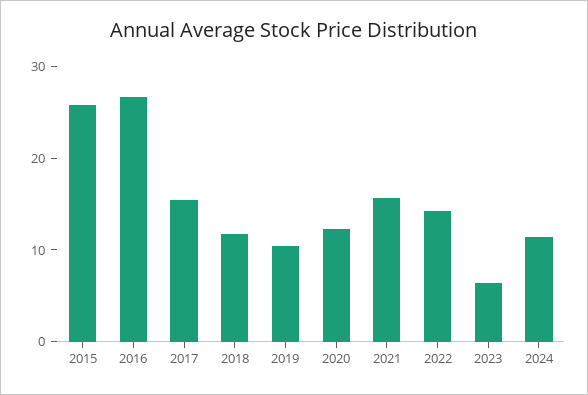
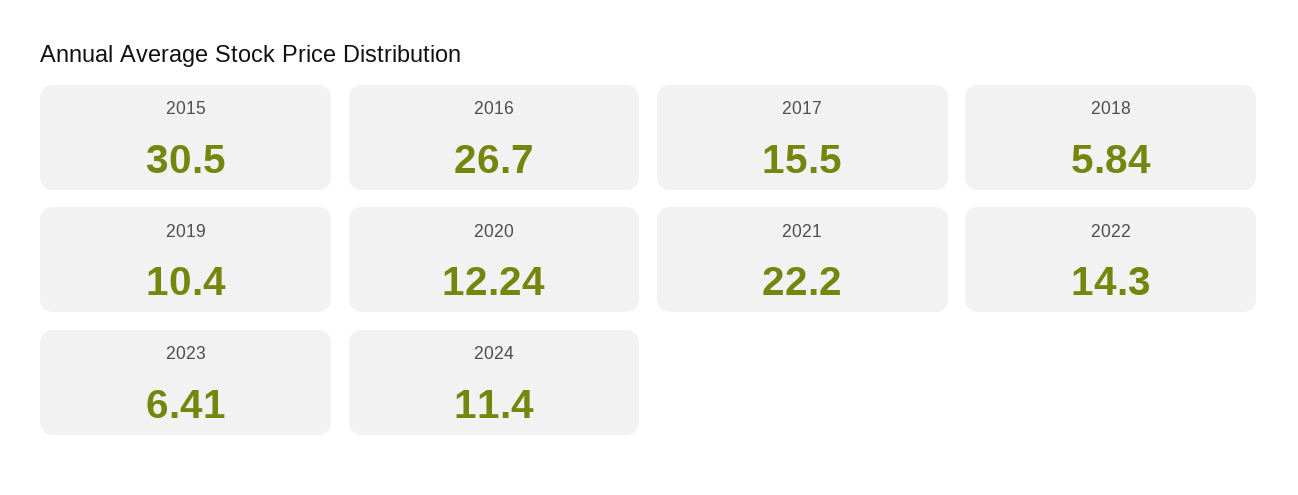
2015: 26 -> 30.5
2018: 12 -> 5.84
2021: 16 -> 22.2

